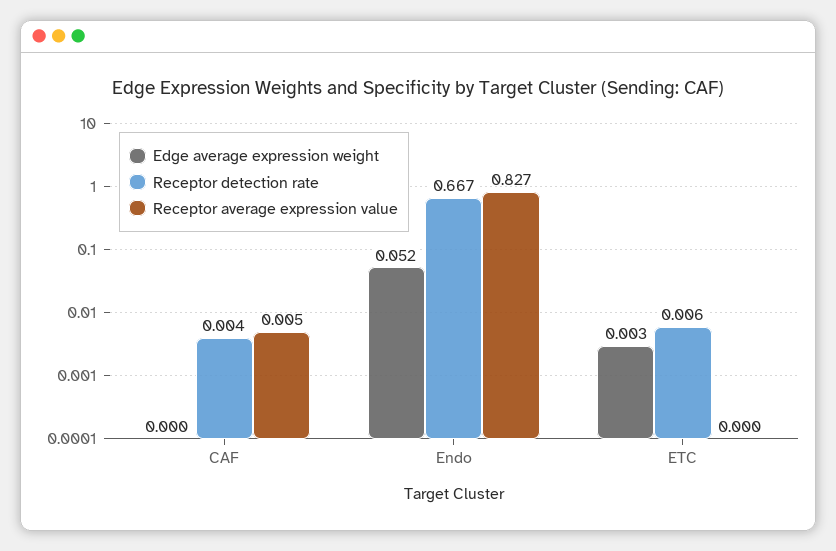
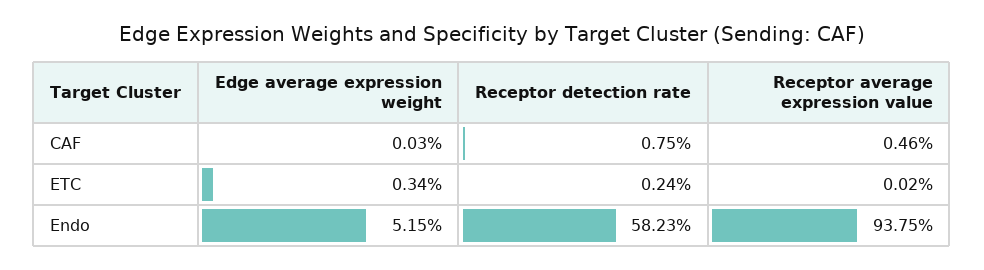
Receptor detection rate, CAF: 0.004 -> 0.0075
Receptor detection rate, Endo: 0.667 -> 0.5823
Receptor average expression value, Endo: 0.827 -> 0.9375
Receptor detection rate, ETC: 0.006 -> 0.0024

